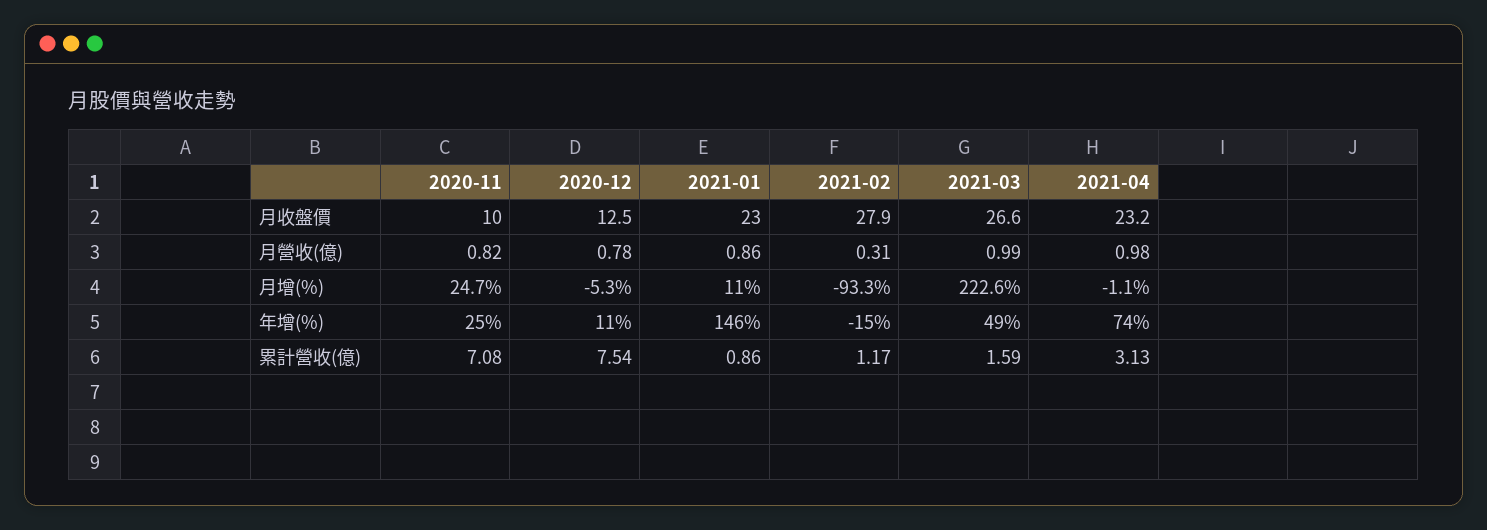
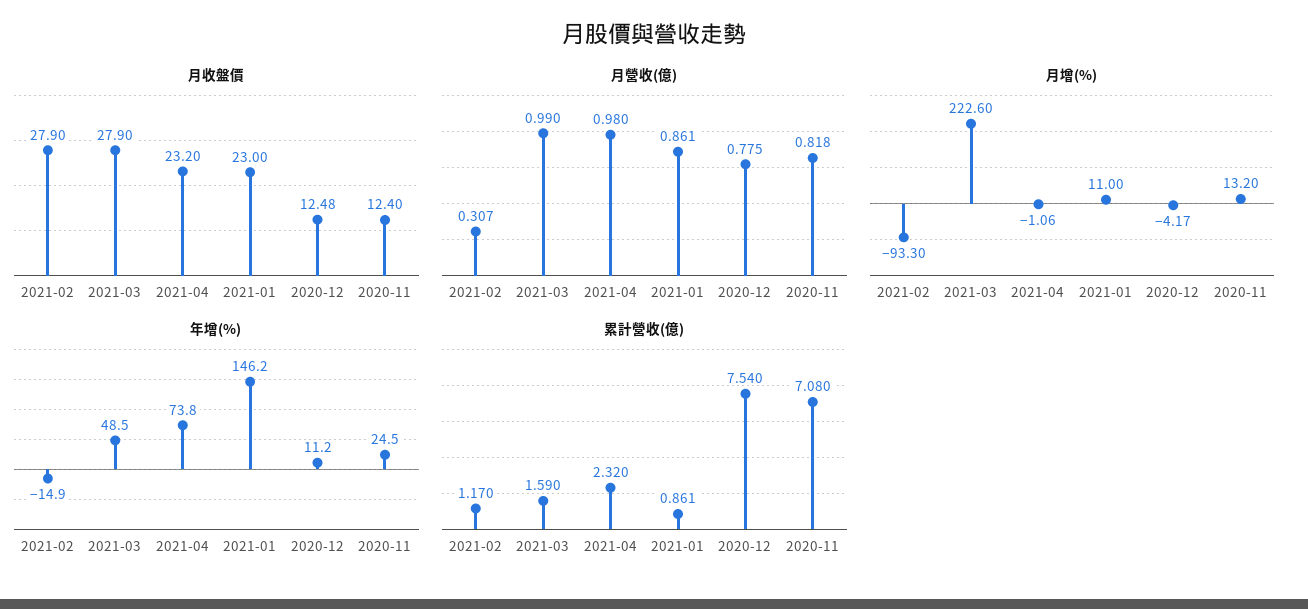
月收盤價, 2020-11: 10 -> 12.4
月收盤價, 2021-03: 26.6 -> 27.9
月增(%), 2020-11: 24.7 -> 13.2
月增(%), 2020-12: -5.3 -> -4.17
累計營收(億), 2021-04: 3.13 -> 2.32

